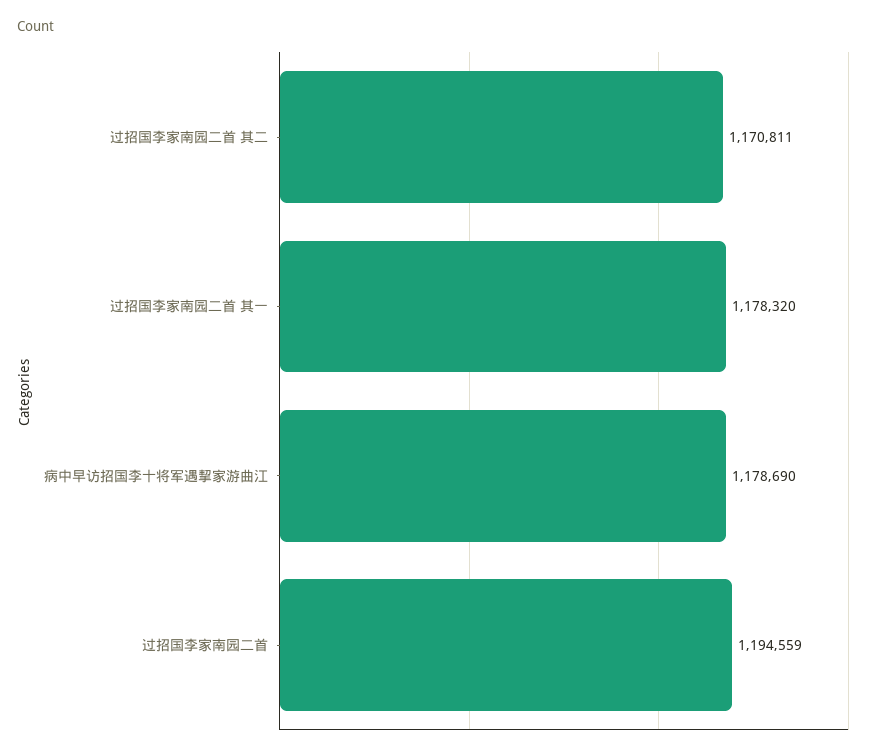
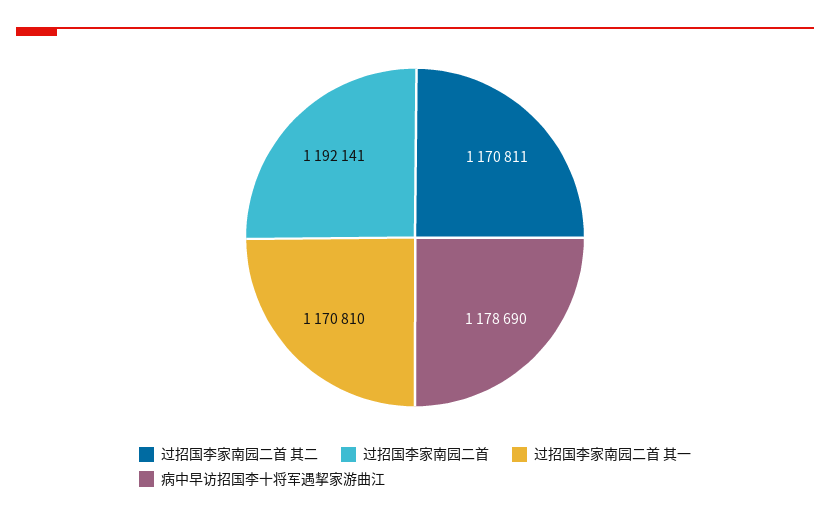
过招国李家南园二首 其一: 1178320 -> 1170810
过招国李家南园二首: 1194559 -> 1192141

